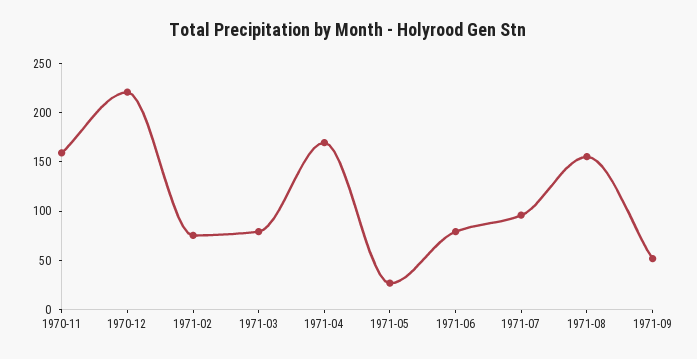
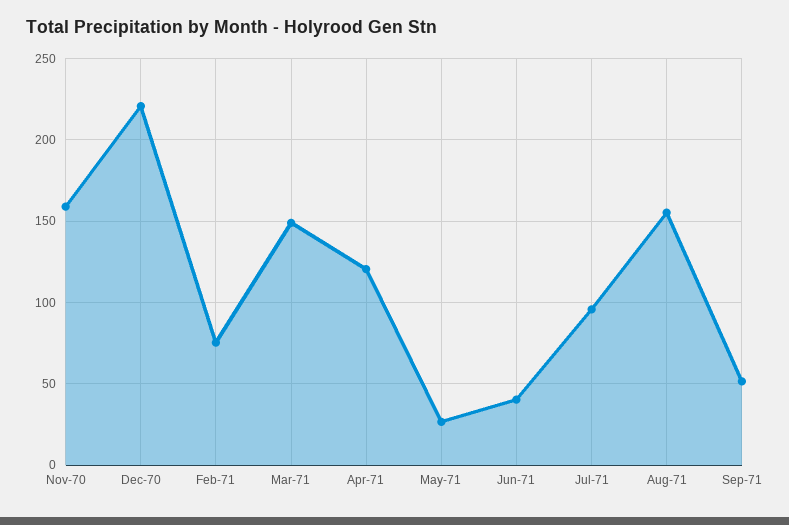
1971-03: 80 -> 150
1971-04: 170 -> 120
1971-06: 80 -> 40

